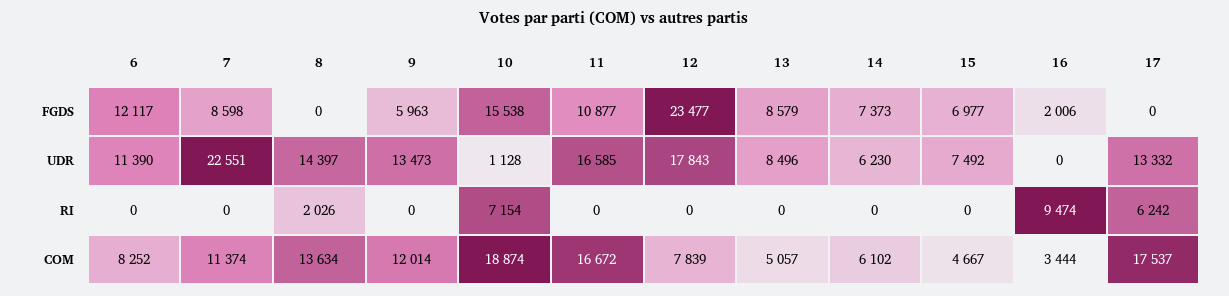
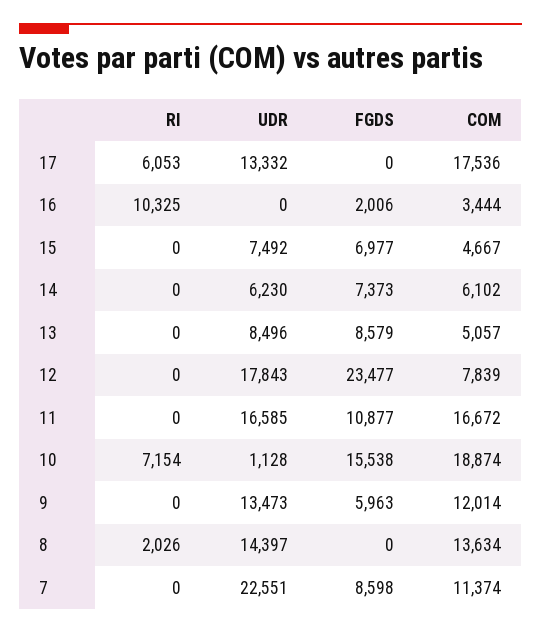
6, FGDS: 12117 -> none
6, UDR: 11390 -> none
6, RI: 0 -> none
16, RI: 9474 -> 10325
17, RI: 6242 -> 6053
6, COM: 8252 -> none
17, COM: 17537 -> 17536

